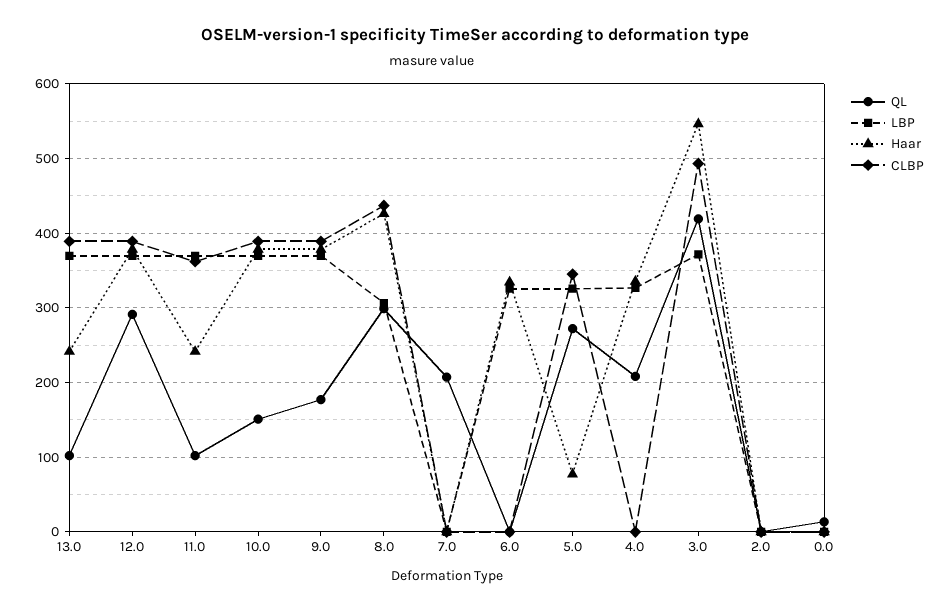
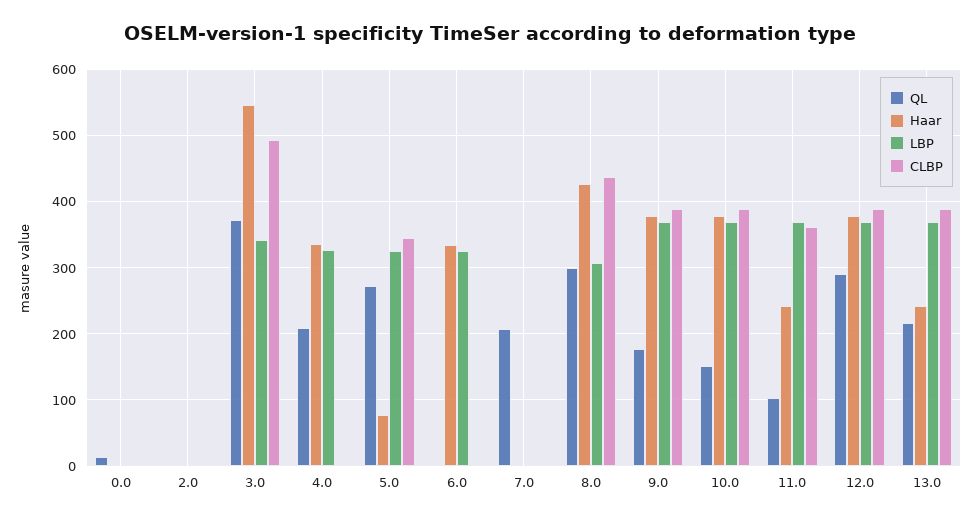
QL, 13.0: 100 -> 220
QL, 3.0: 420 -> 370
LBP, 3.0: 370 -> 340

